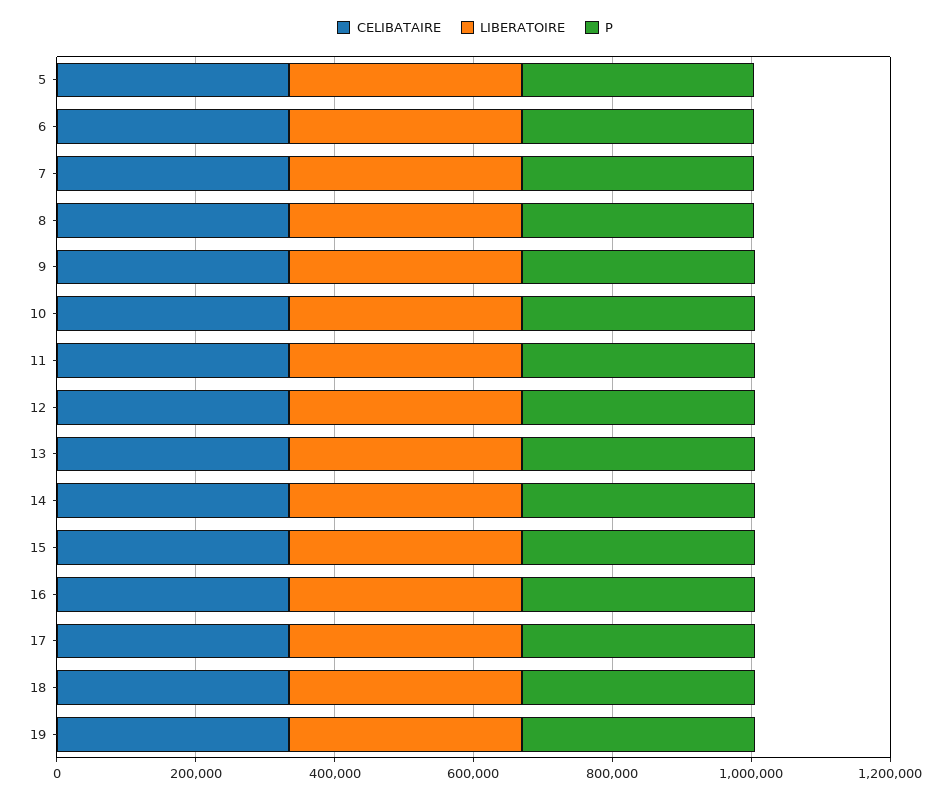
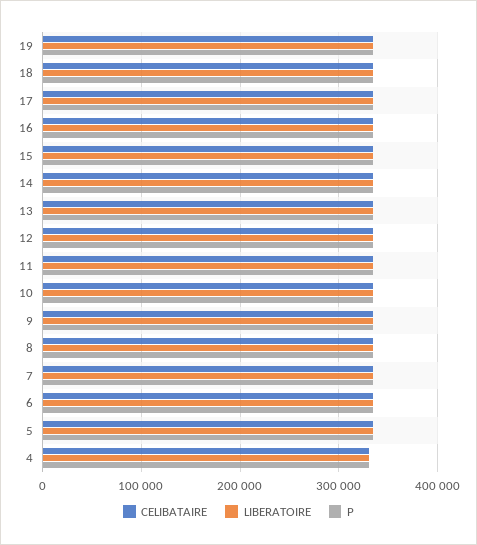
CELIBATAIRE, 4: none -> 330000
LIBERATOIRE, 4: none -> 330000
P, 4: none -> 330000

